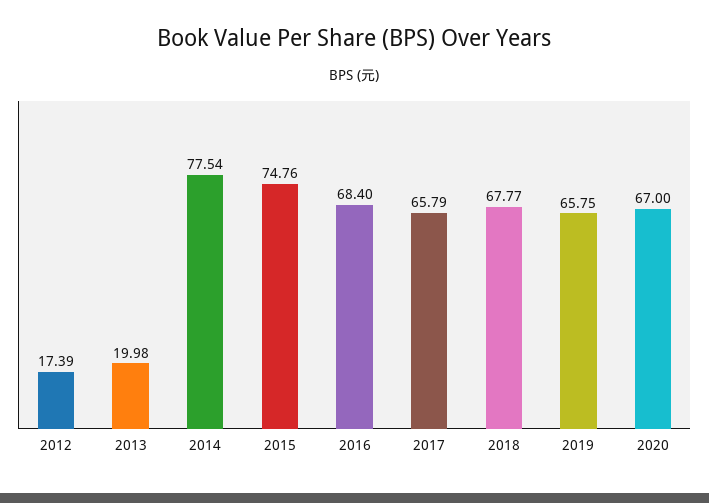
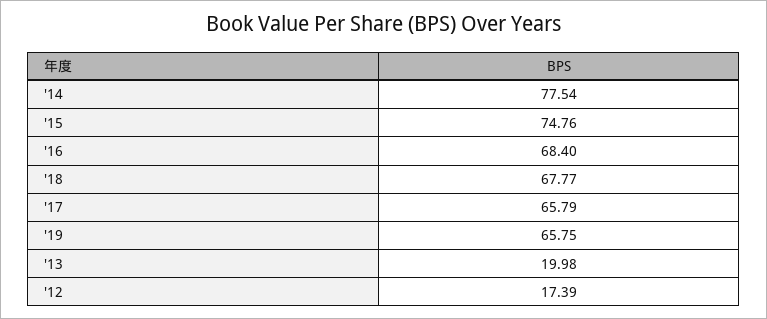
2020: 67 -> none

